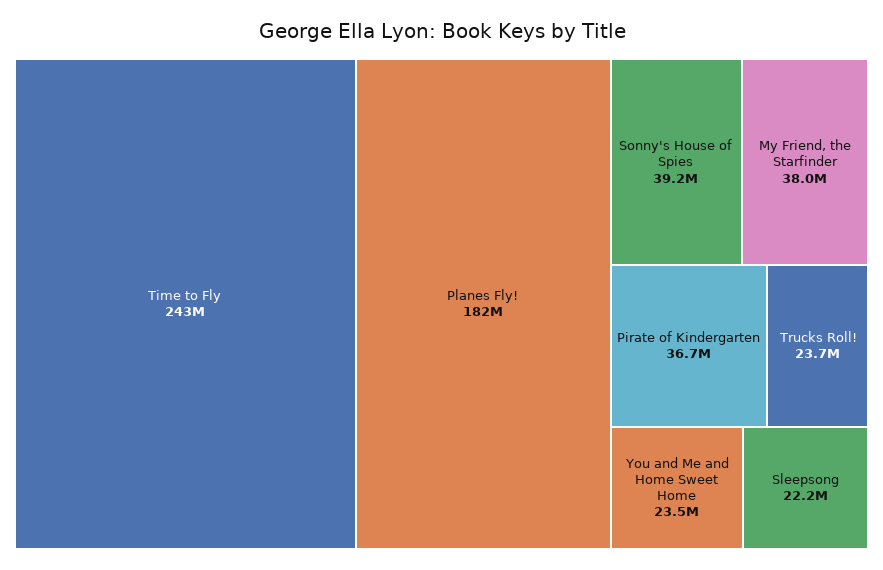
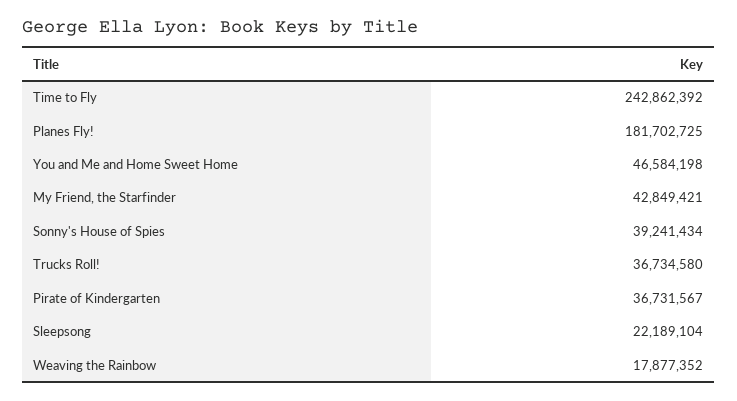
My Friend, the Starfinder: 38000000 -> 42849421
Trucks Roll!: 23700000 -> 36734580
You and Me and Home Sweet Home: 23500000 -> 46584198
Weaving the Rainbow: none -> 17877352

